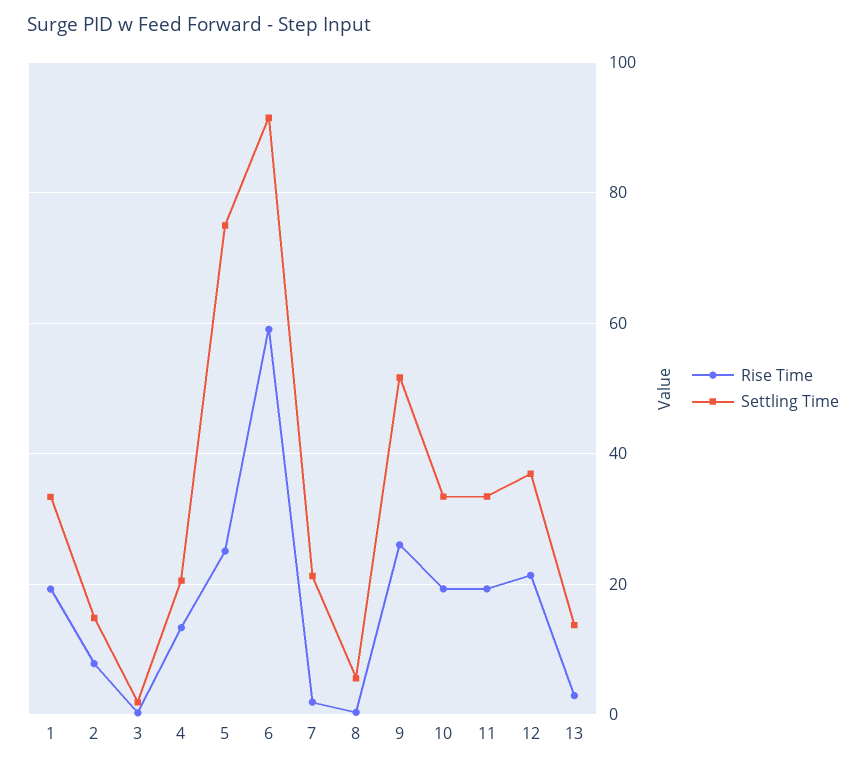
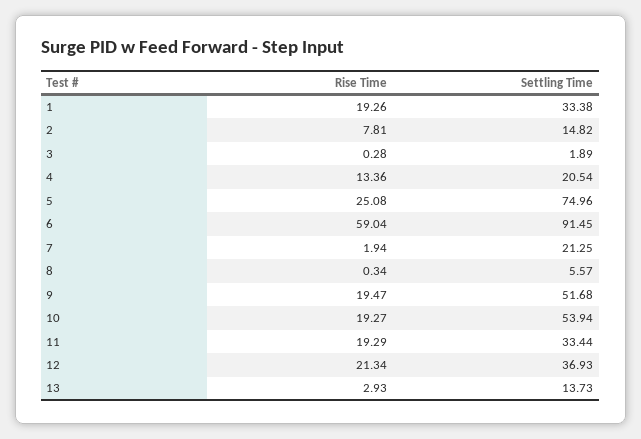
Rise Time, 9: 26 -> 19.47
Settling Time, 10: 34 -> 53.94

